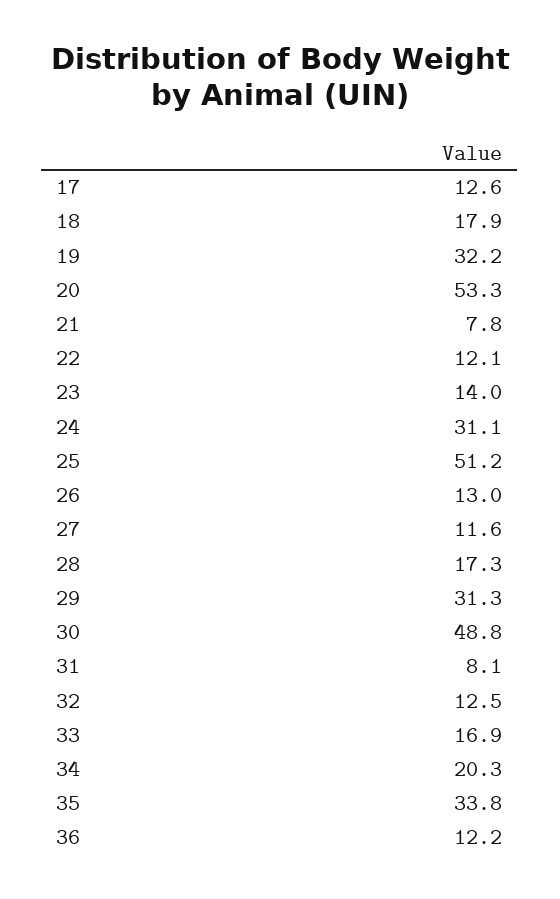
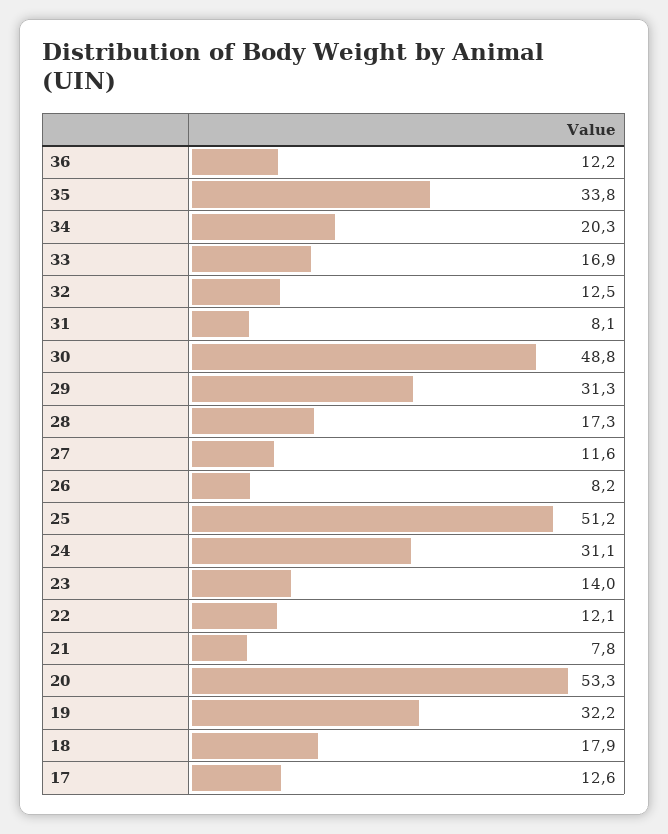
26: 13 -> 8.2

